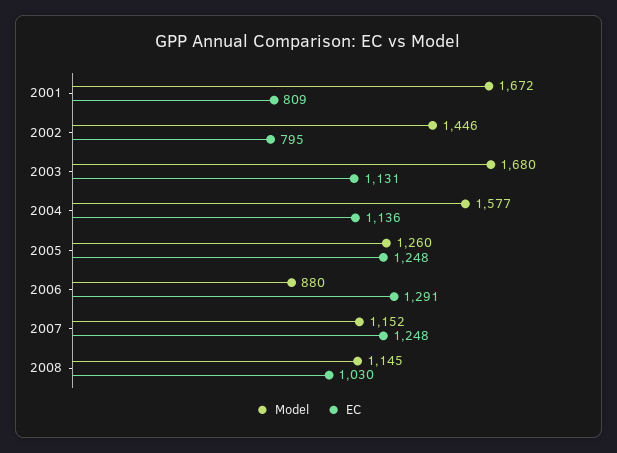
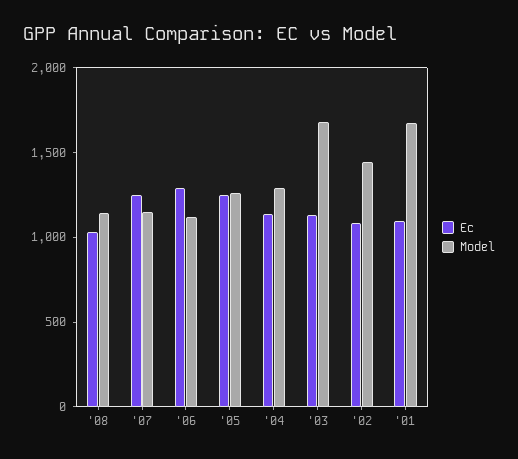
EC, 2001: 809 -> 1100
EC, 2002: 795 -> 1100
Model, 2004: 1577 -> 1300
Model, 2006: 880 -> 1100

